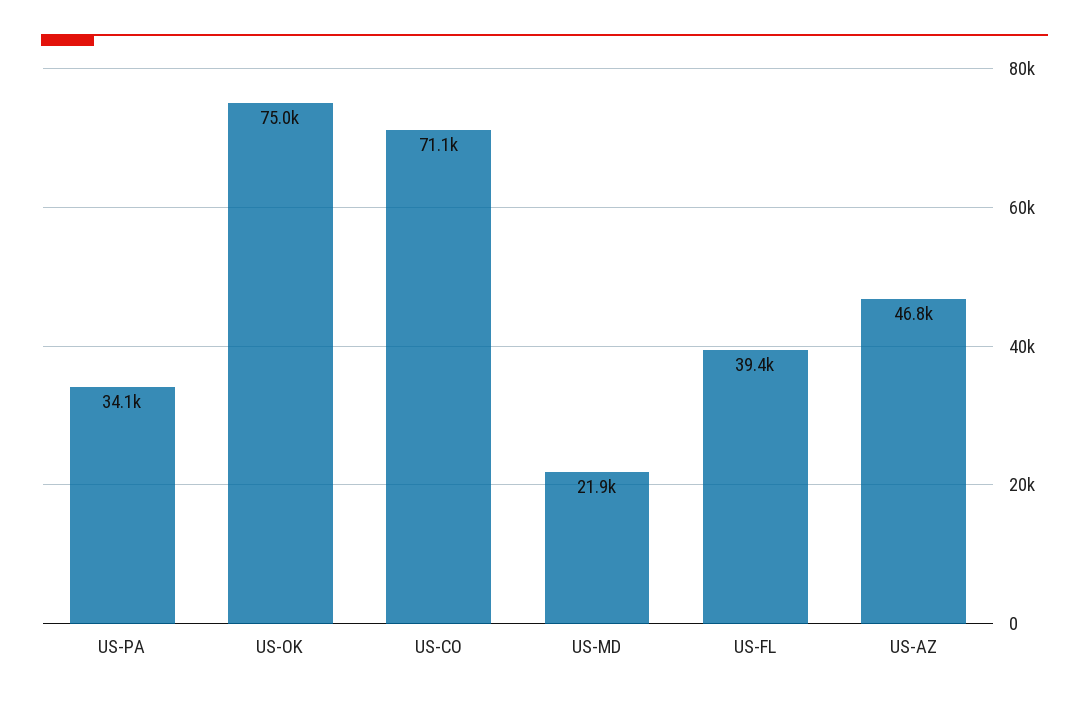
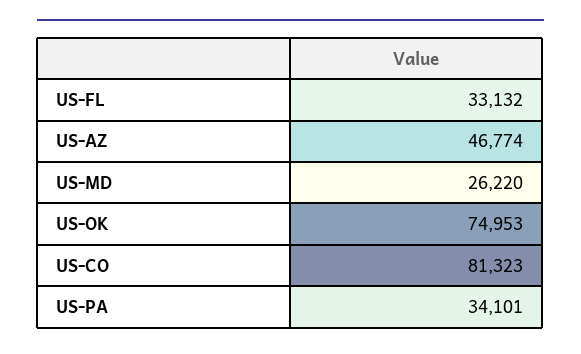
US-CO: 71100 -> 81323
US-MD: 21900 -> 26220
US-FL: 39400 -> 33132

